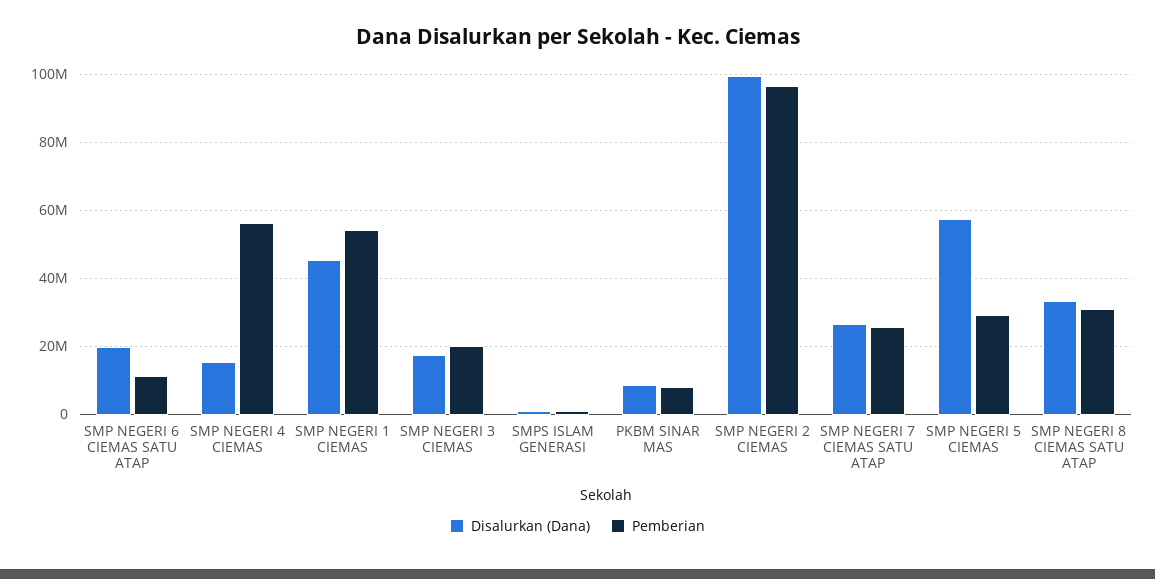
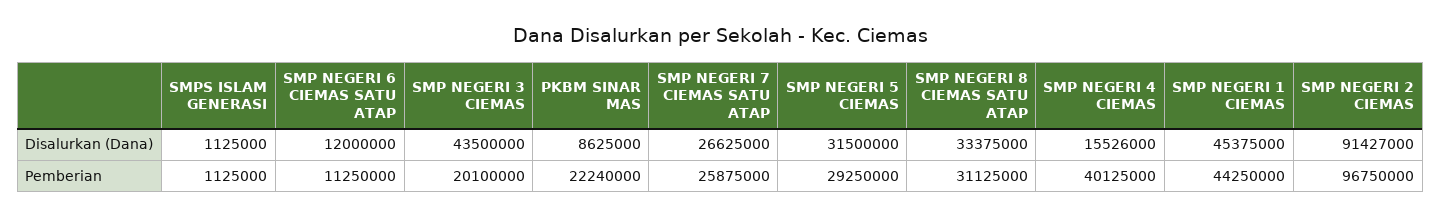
Disalurkan (Dana), SMP NEGERI 6 CIEMAS SATU ATAP: 20000000 -> 12000000
Pemberian, SMP NEGERI 4 CIEMAS: 56000000 -> 40125000
Pemberian, SMP NEGERI 1 CIEMAS: 54000000 -> 44250000
Disalurkan (Dana), SMP NEGERI 3 CIEMAS: 18000000 -> 43500000
Pemberian, PKBM SINAR MAS: 8000000 -> 22240000
Disalurkan (Dana), SMP NEGERI 2 CIEMAS: 100000000 -> 91427000
Disalurkan (Dana), SMP NEGERI 5 CIEMAS: 58000000 -> 31500000

